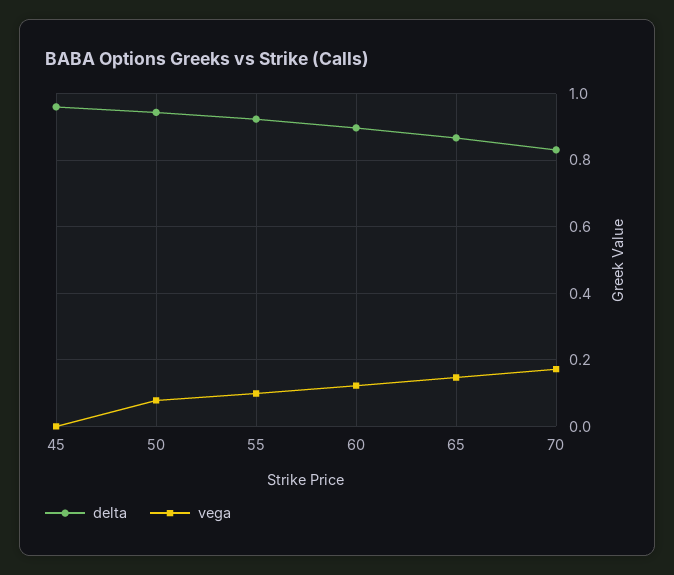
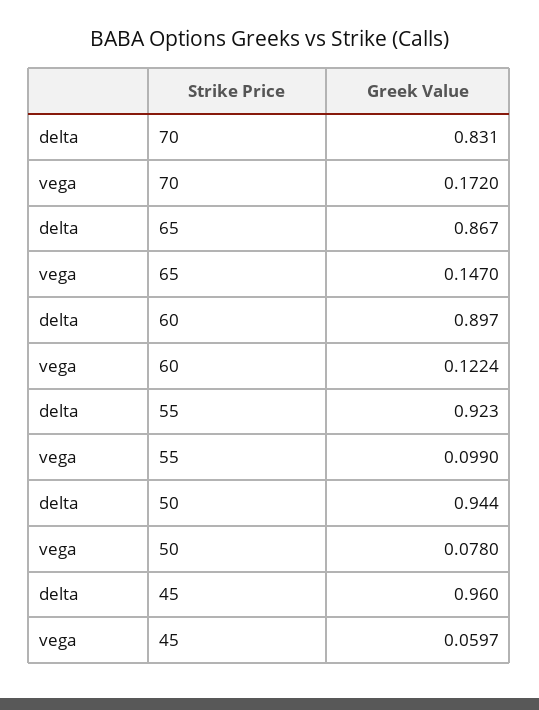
vega, 45: 0 -> 0.0597

